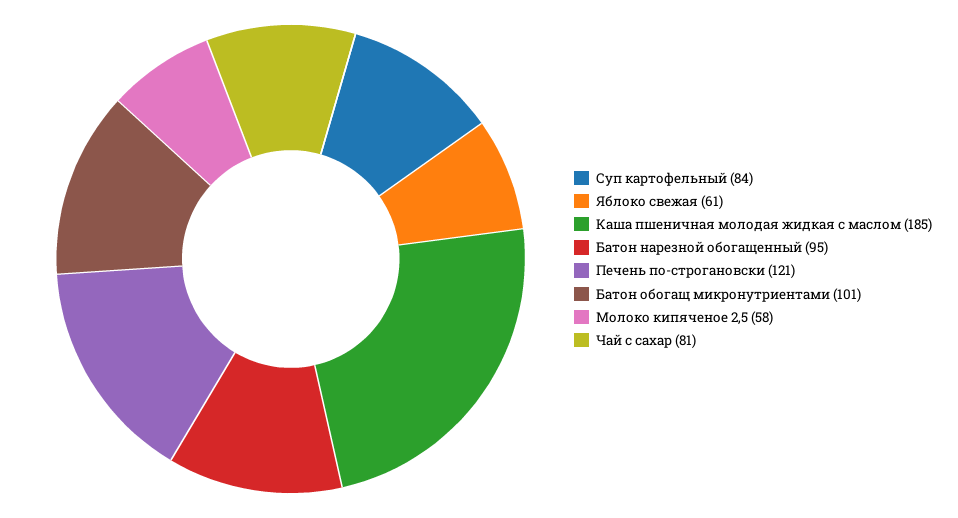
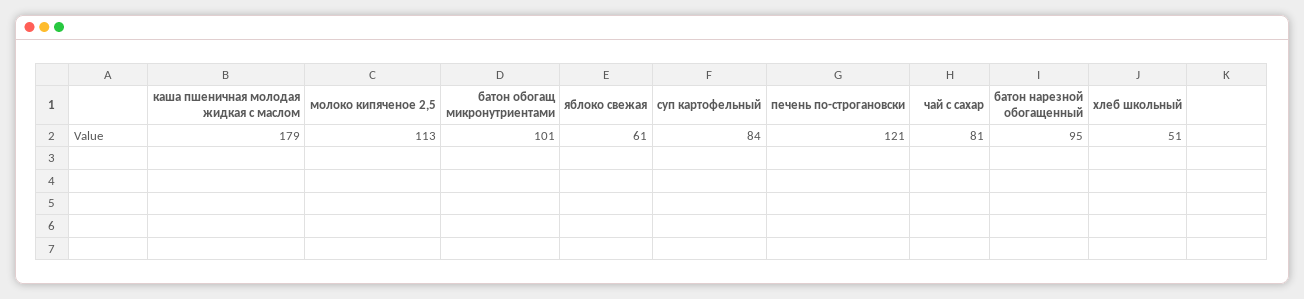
Каша пшеничная молодая жидкая с маслом: 185 -> 179
Молоко кипяченое 2,5: 58 -> 113
хлеб школьный: none -> 51

